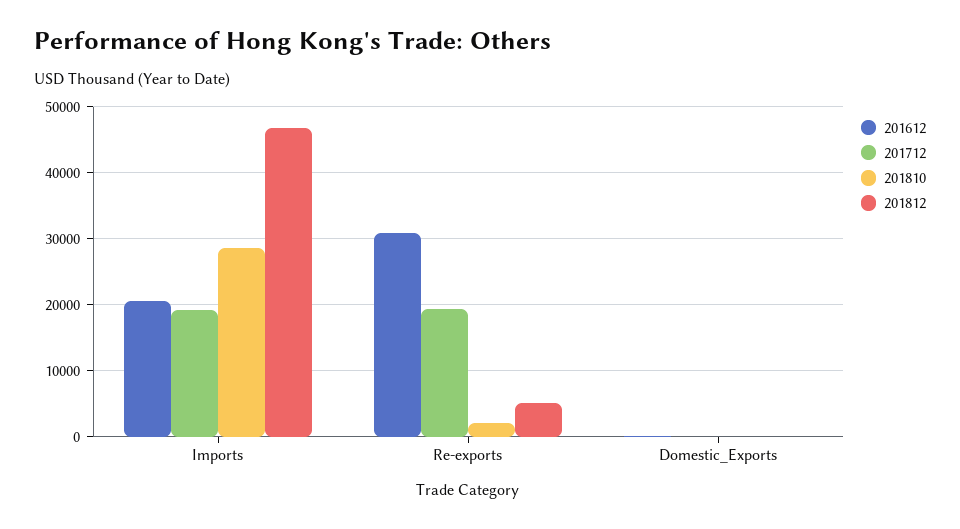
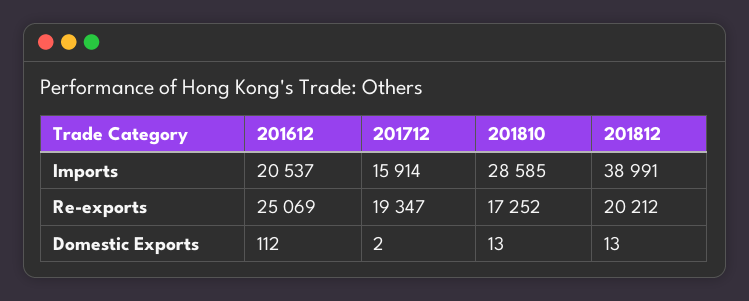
201712, Imports: 19000 -> 15914
201812, Imports: 47000 -> 38991
201612, Re-exports: 31000 -> 25069
201810, Re-exports: 2000 -> 17252
201812, Re-exports: 5000 -> 20212

